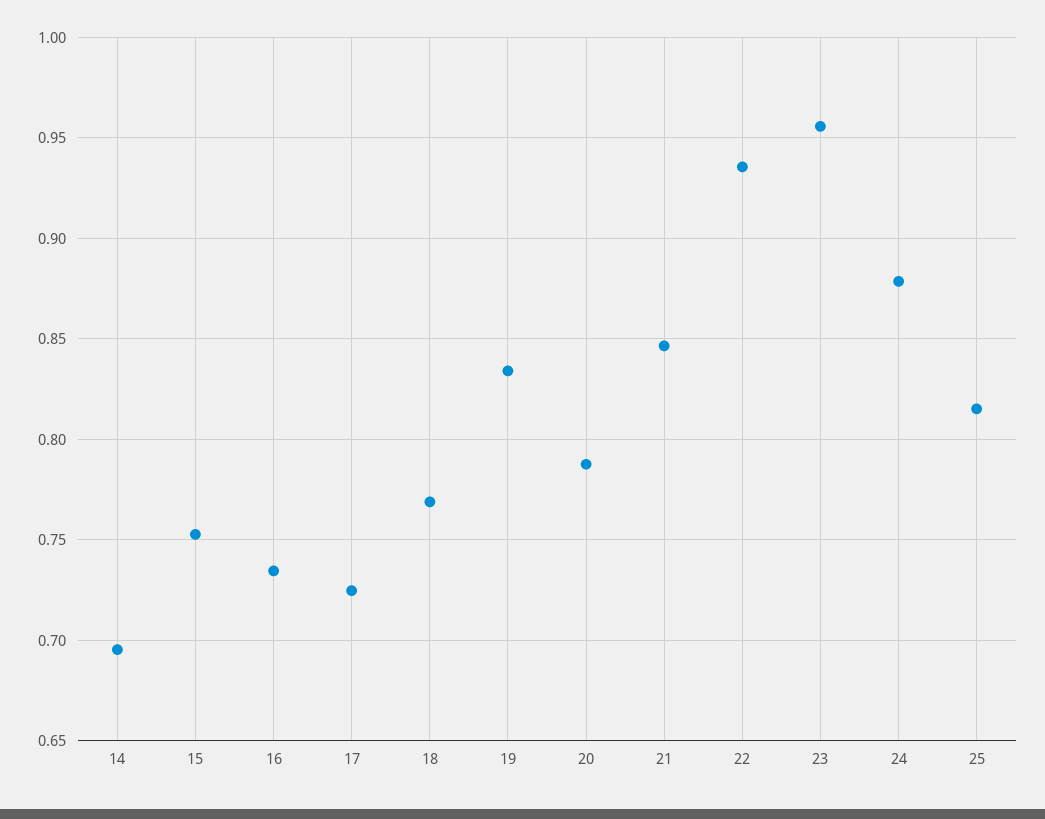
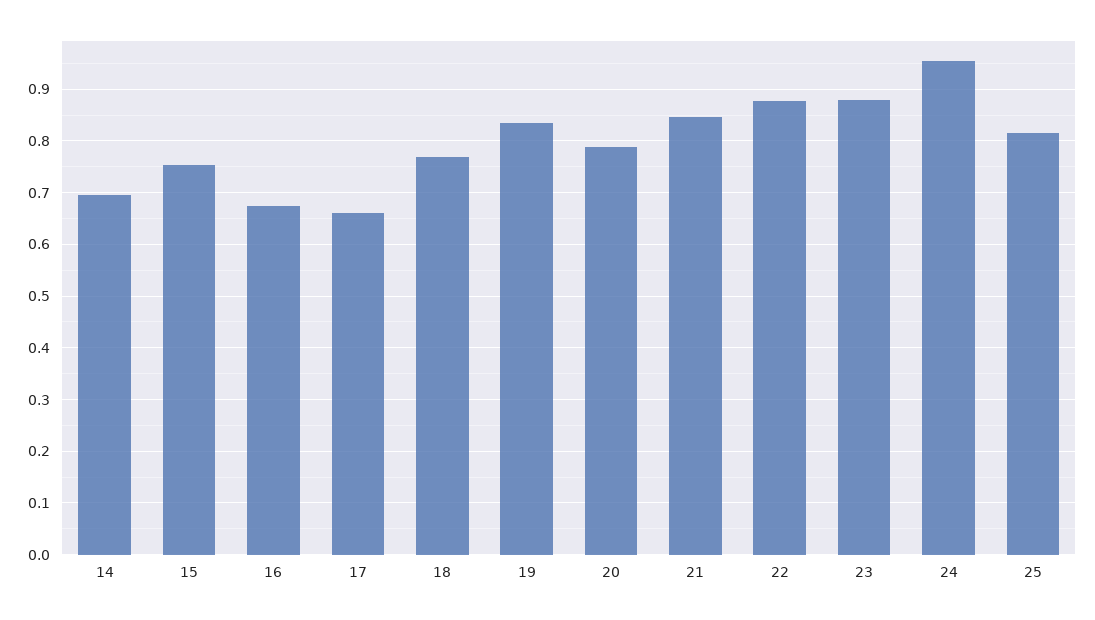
16: 0.735 -> 0.68
17: 0.725 -> 0.66
22: 0.935 -> 0.88
23: 0.955 -> 0.88
24: 0.88 -> 0.96

